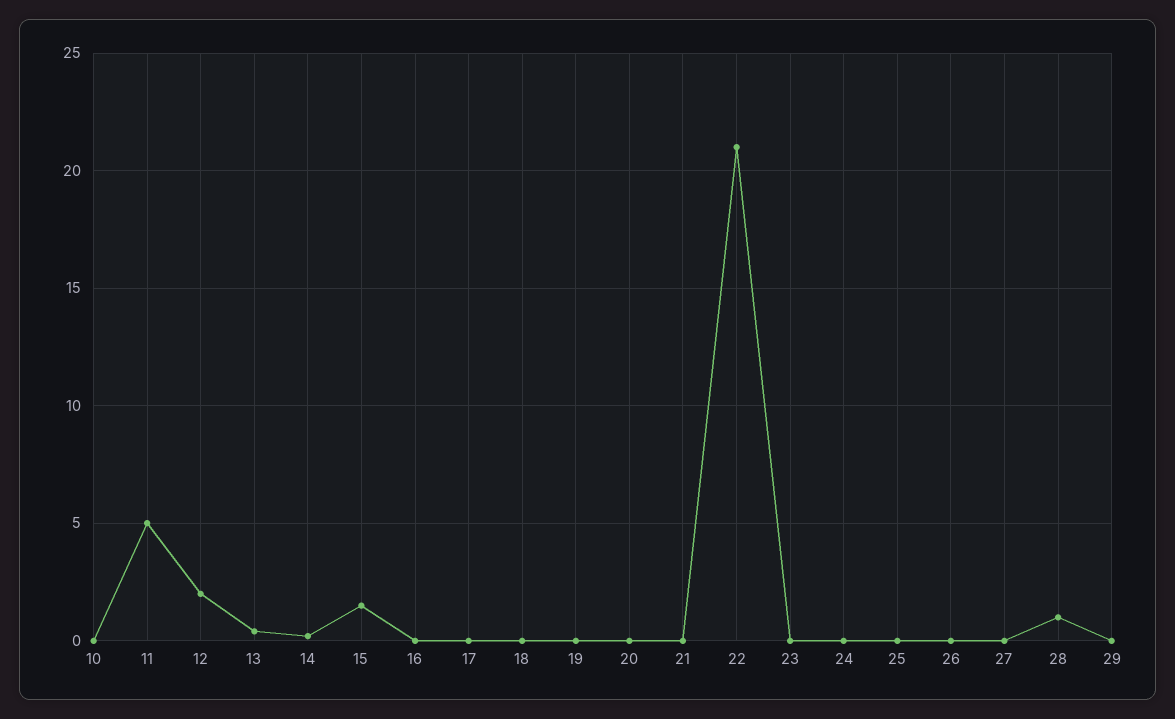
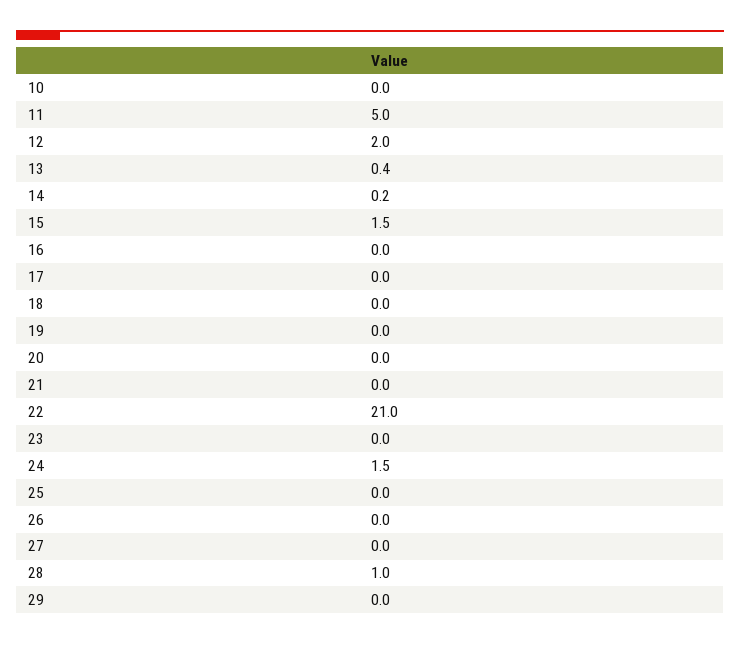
24: 0 -> 1.5

